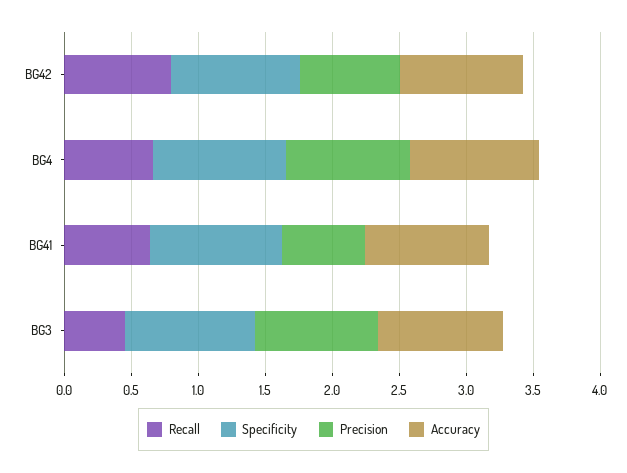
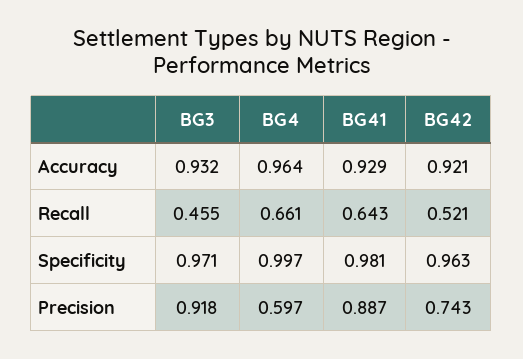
Recall, BG42: 0.8 -> 0.521
Precision, BG4: 0.9 -> 0.597
Precision, BG41: 0.6 -> 0.887

